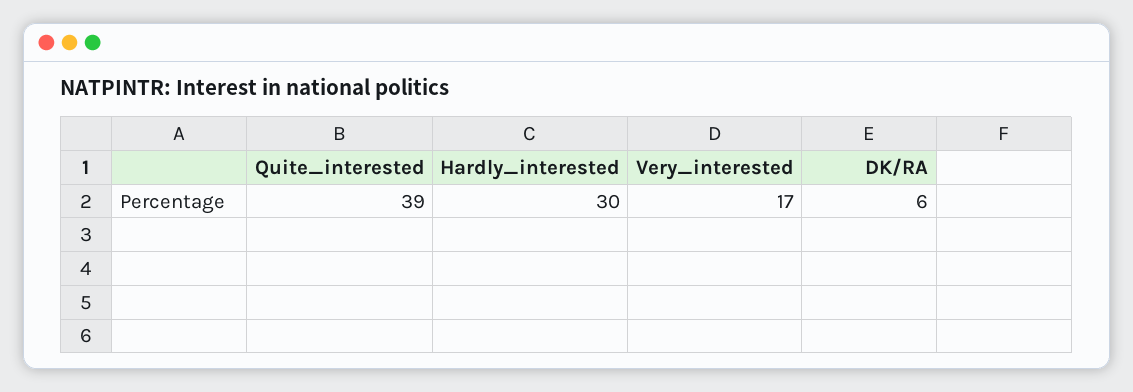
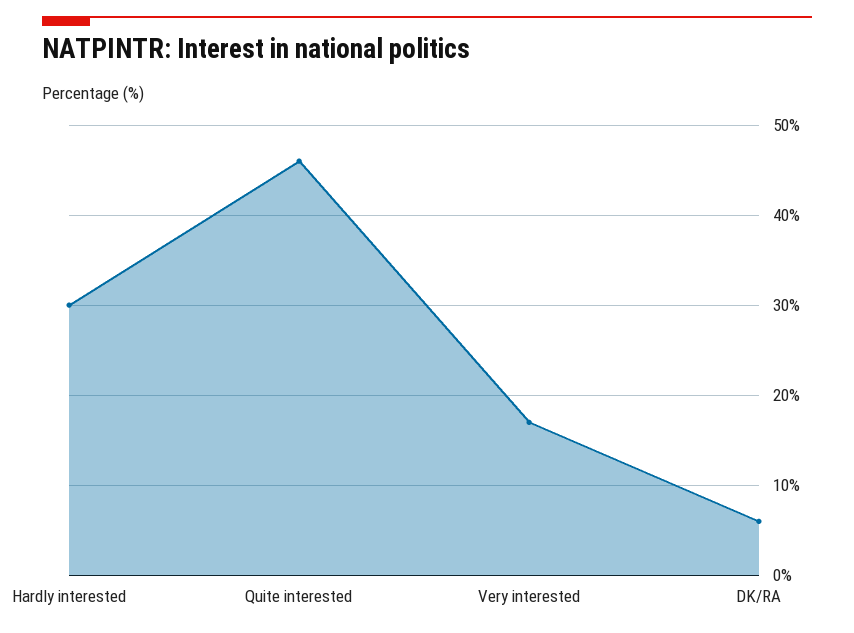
Quite_interested: 39 -> 46

